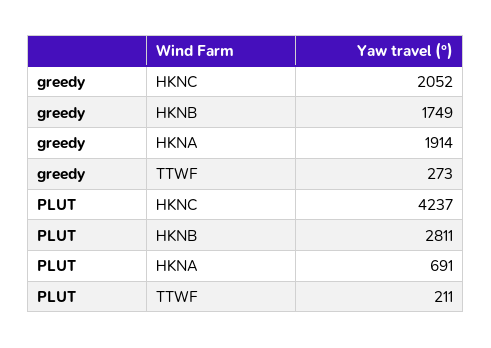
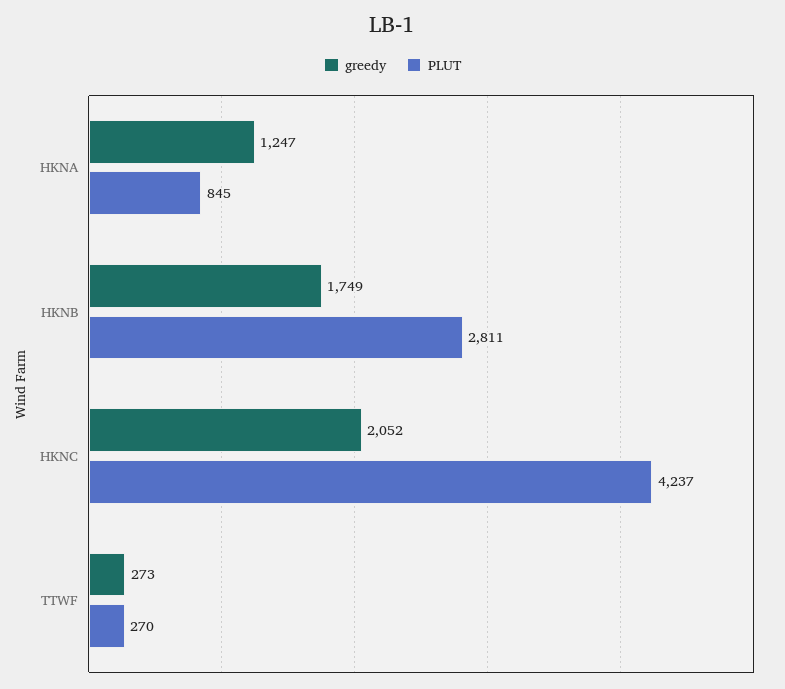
greedy, HKNA: 1914 -> 1247
PLUT, HKNA: 691 -> 845
PLUT, TTWF: 211 -> 270

